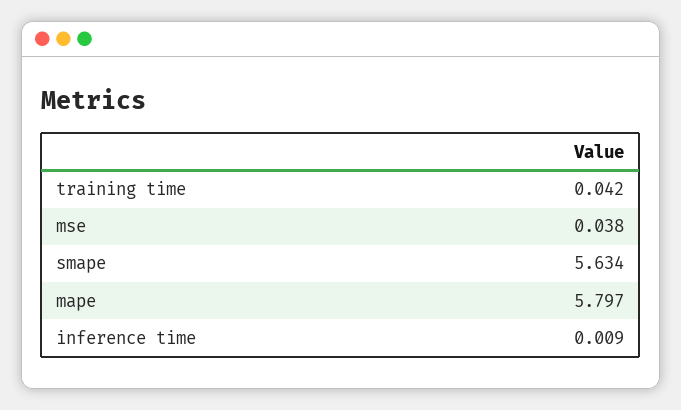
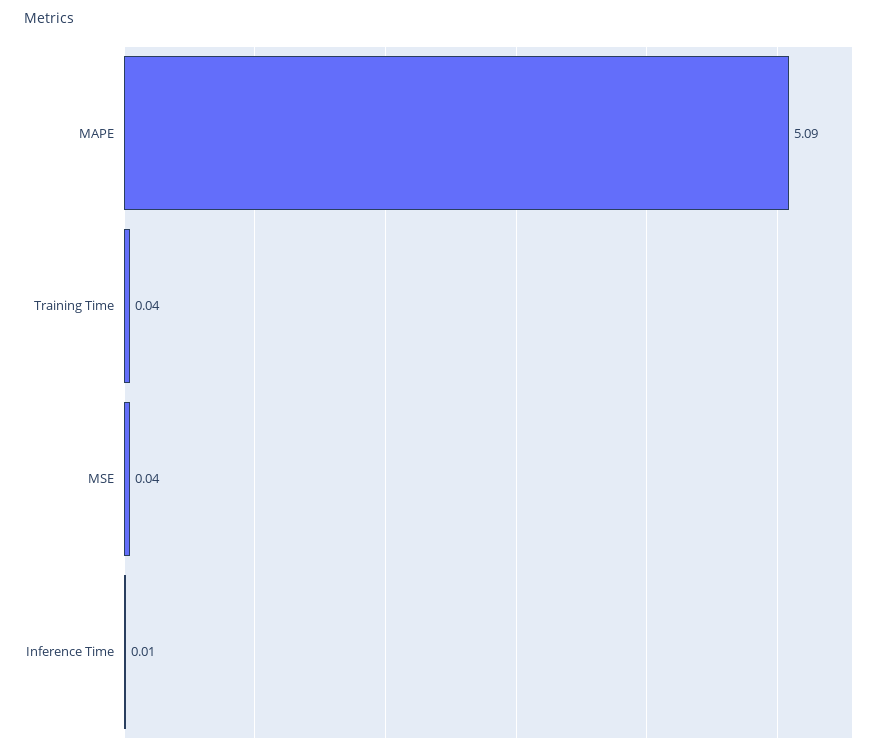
smape: 5.634 -> none
mape: 5.797 -> 5.09

